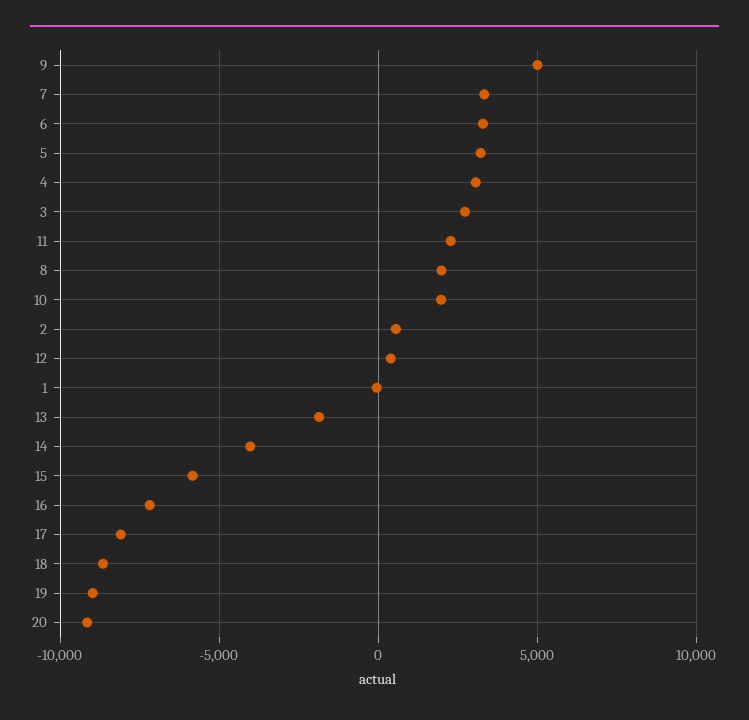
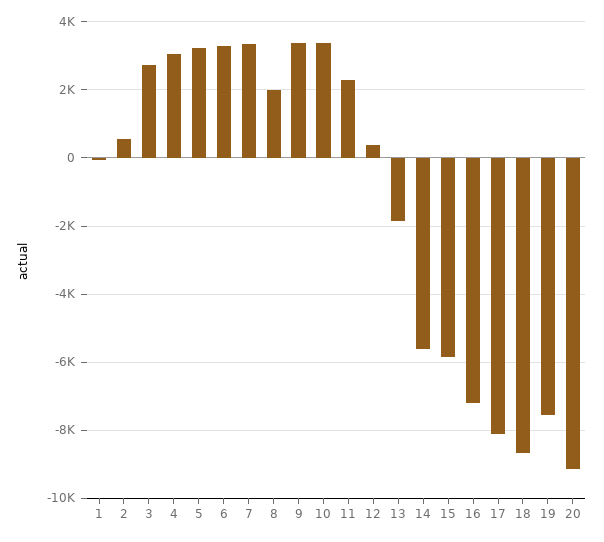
9: 5000 -> 3400
10: 2000 -> 3400
14: -4000 -> -5600
19: -9000 -> -7600

